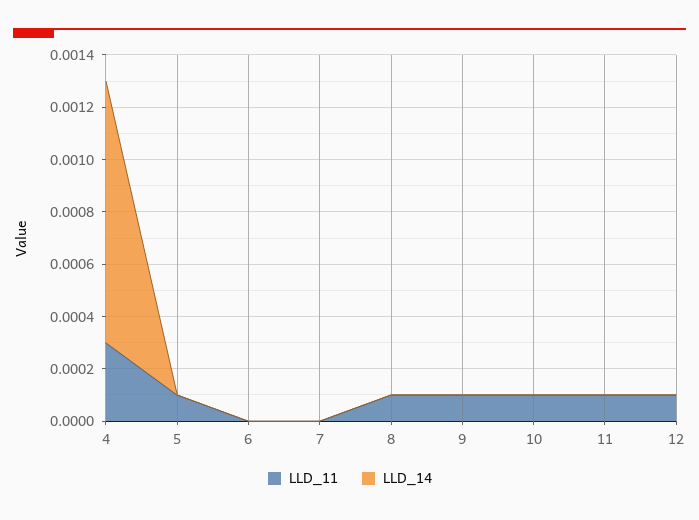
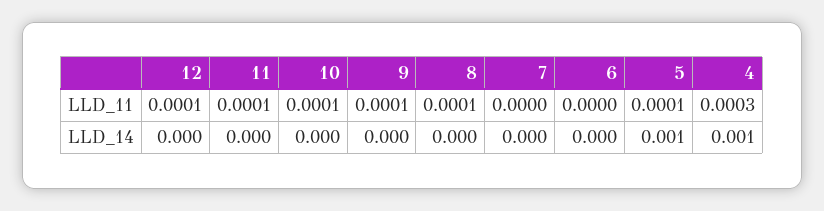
LLD_14, 5: 0 -> 0.001

